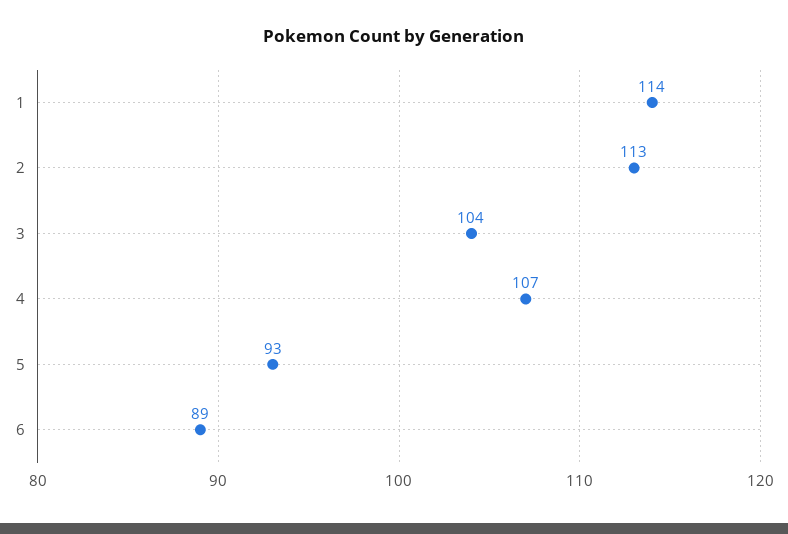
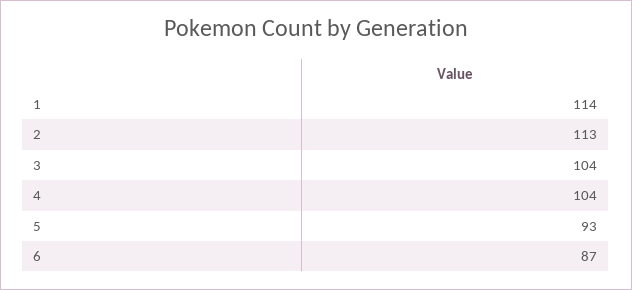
4: 107 -> 104
6: 89 -> 87

